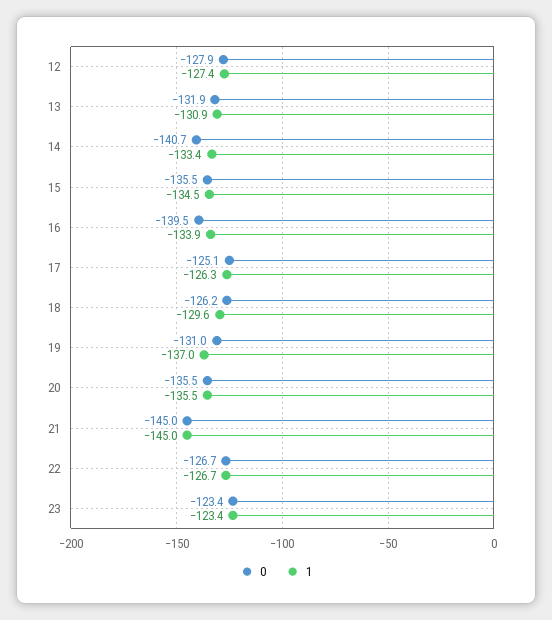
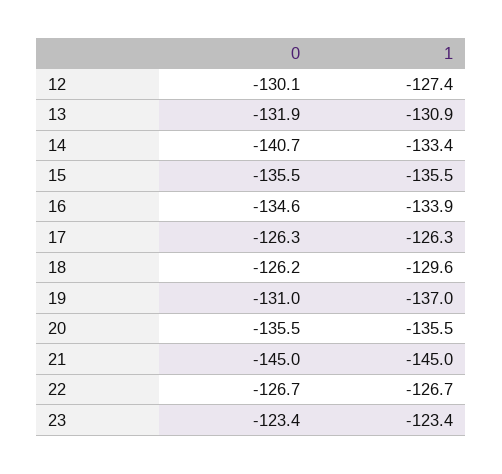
0, 12: -127.9 -> -130.1
1, 15: -134.5 -> -135.5
0, 16: -139.5 -> -134.6
0, 17: -125.1 -> -126.3

